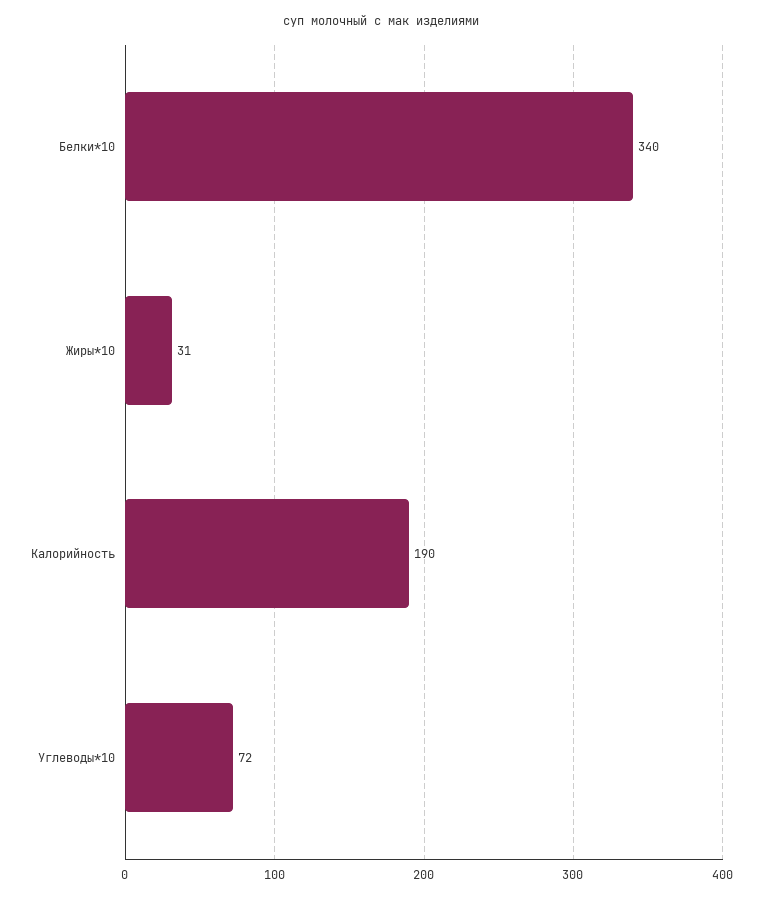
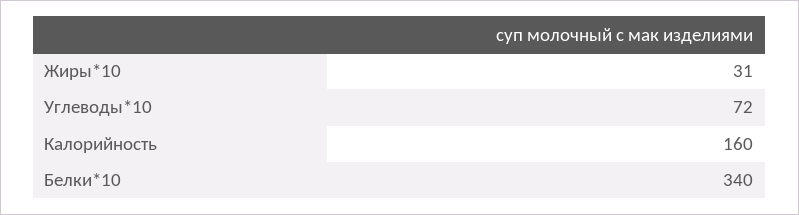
Калорийность: 190 -> 160

